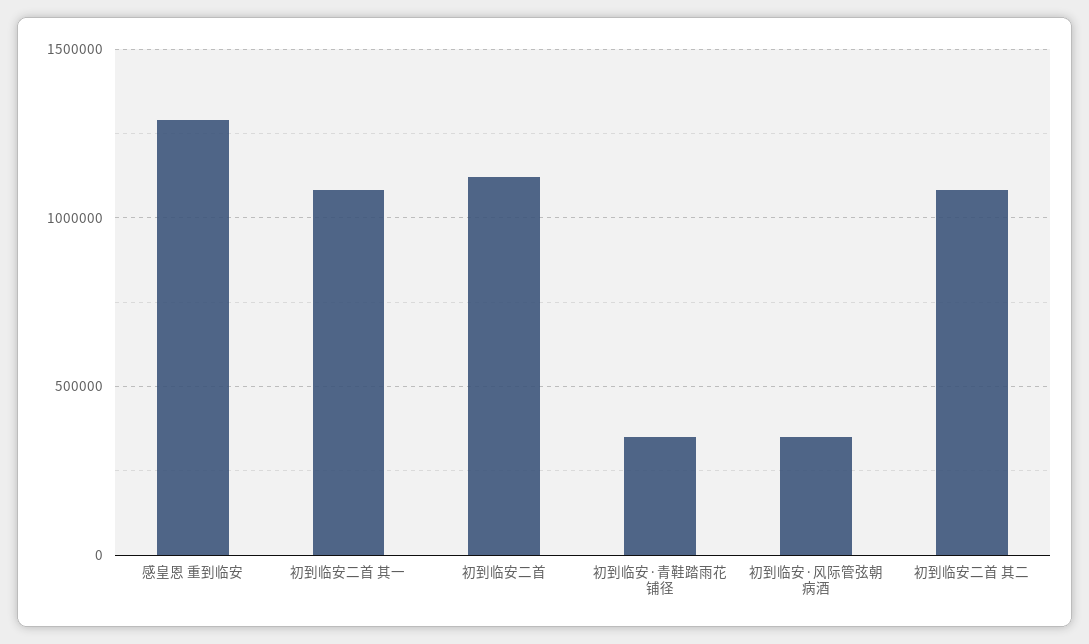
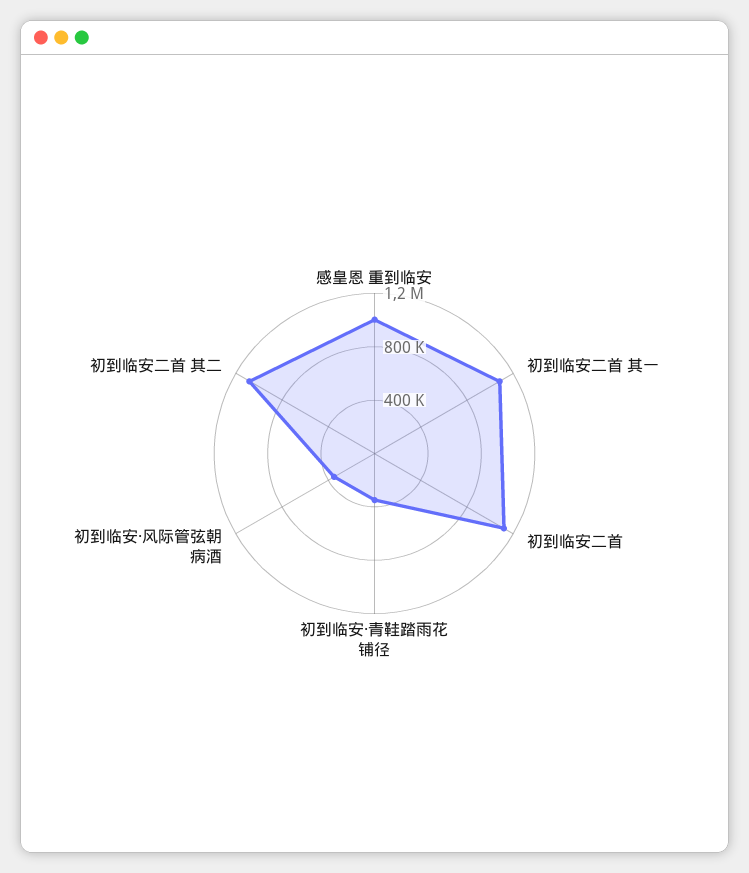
感皇恩 重到临安: 1300000 -> 1000000

